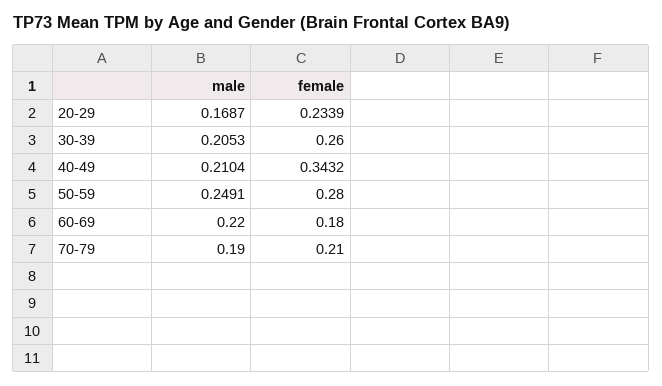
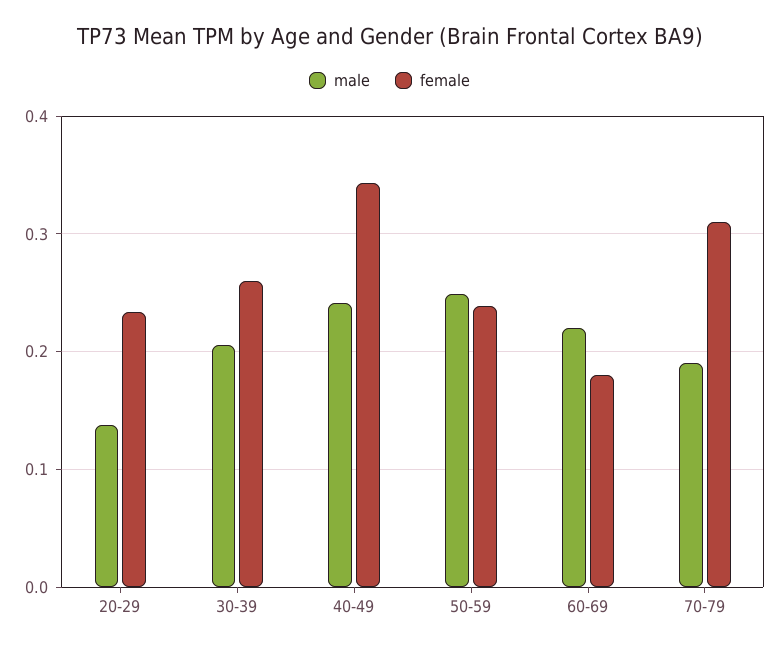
male, 20-29: 0.1687 -> 0.14
male, 40-49: 0.2104 -> 0.24
female, 50-59: 0.28 -> 0.24
female, 70-79: 0.21 -> 0.31

